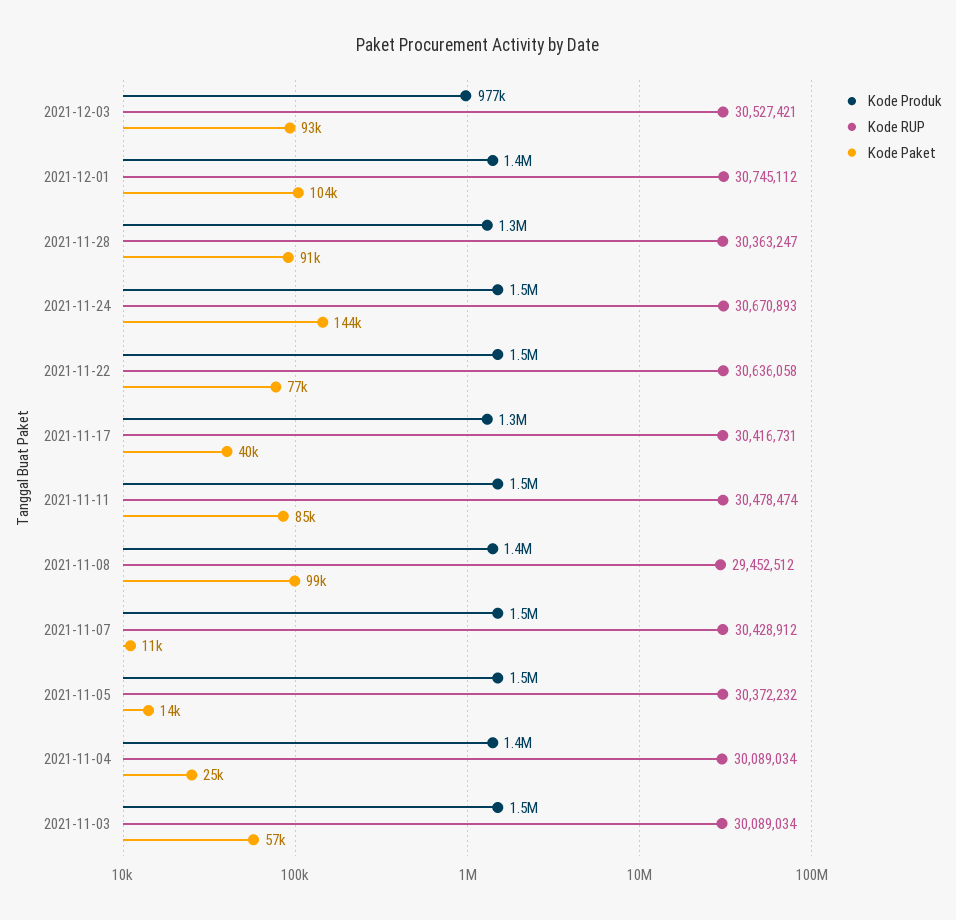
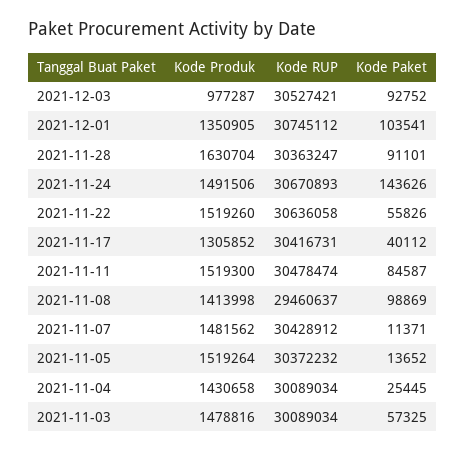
Kode Produk, 2021-11-28: 1300000 -> 1630704
Kode Paket, 2021-11-22: 77000 -> 55826
Kode RUP, 2021-11-08: 29452512 -> 29460637

